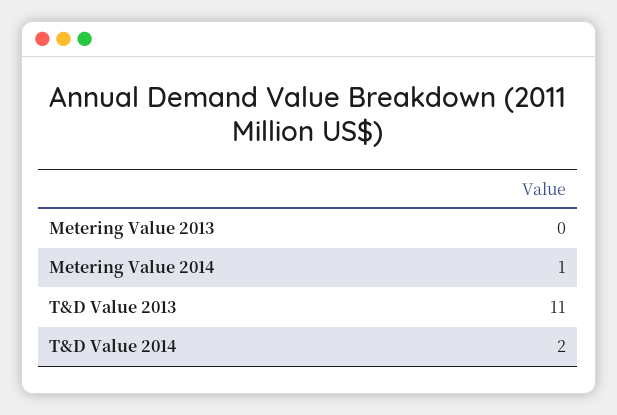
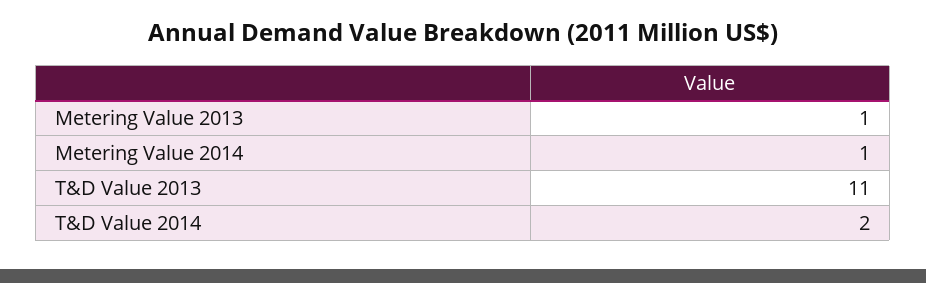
Metering Value 2013: 0 -> 1

